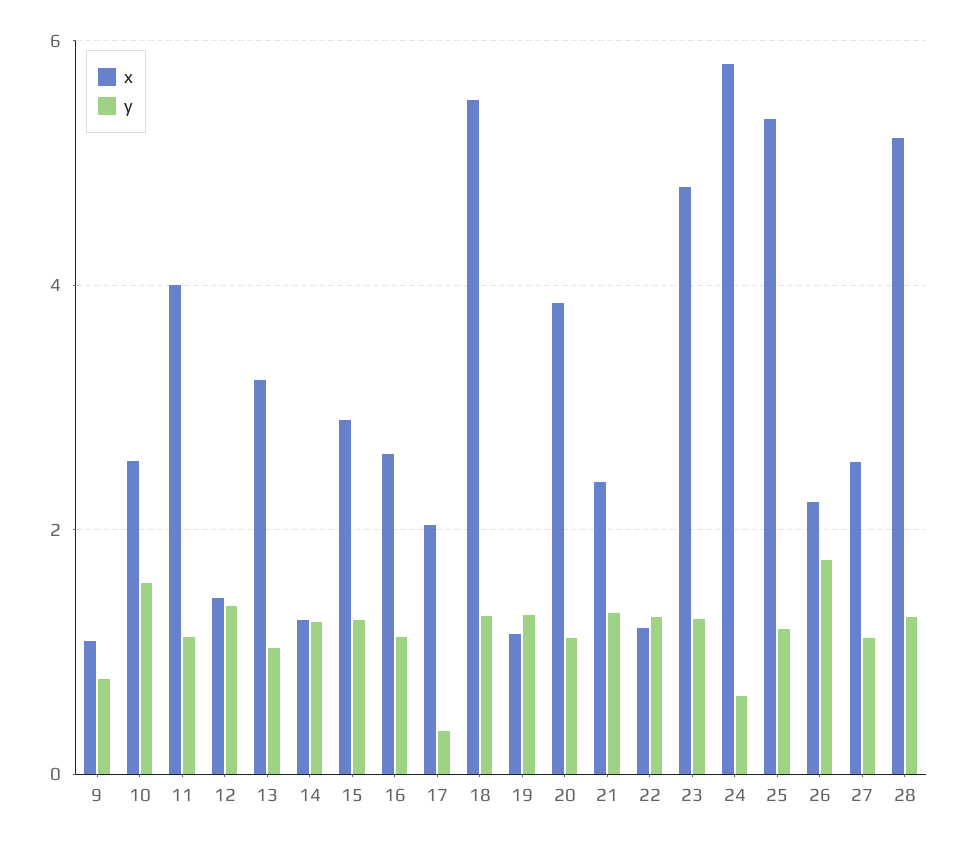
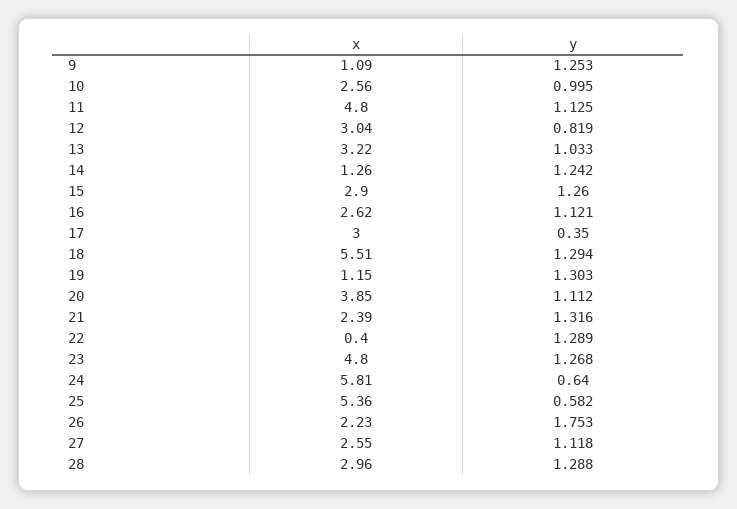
y, 9: 0.8 -> 1.253
y, 10: 1.6 -> 0.995
x, 11: 4 -> 4.8
x, 12: 1.4 -> 3.04
y, 12: 1.4 -> 0.819
x, 17: 2 -> 3
x, 22: 1.2 -> 0.4
y, 25: 1.2 -> 0.582
x, 28: 5.2 -> 2.96

